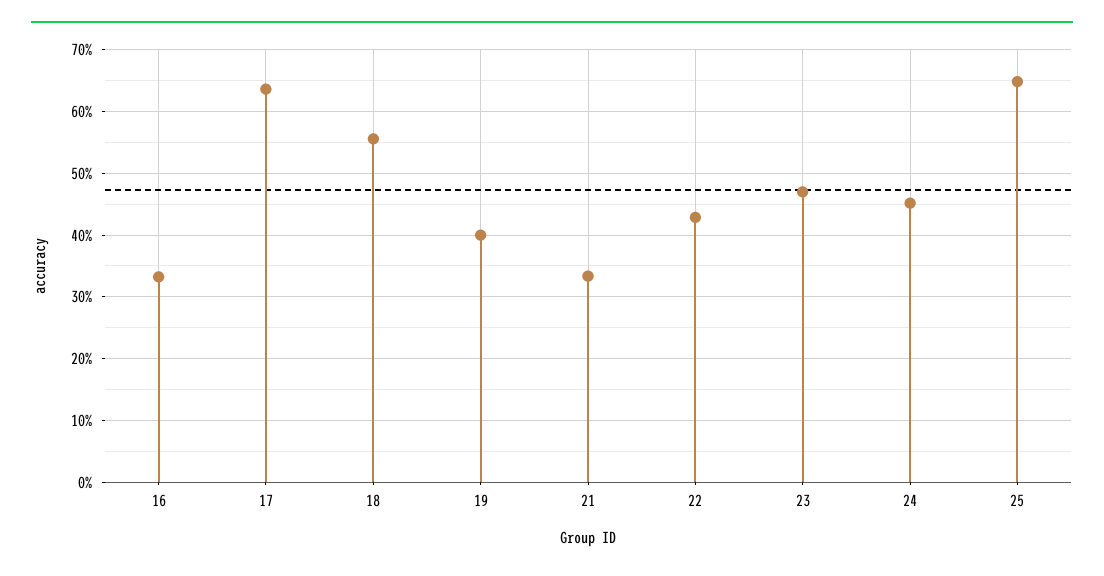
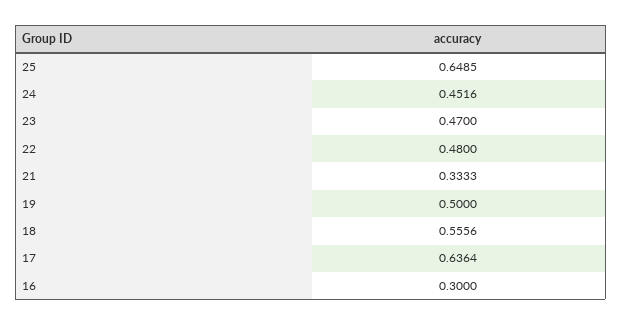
16: 0.33 -> 0.3
19: 0.4 -> 0.5
22: 0.43 -> 0.48

